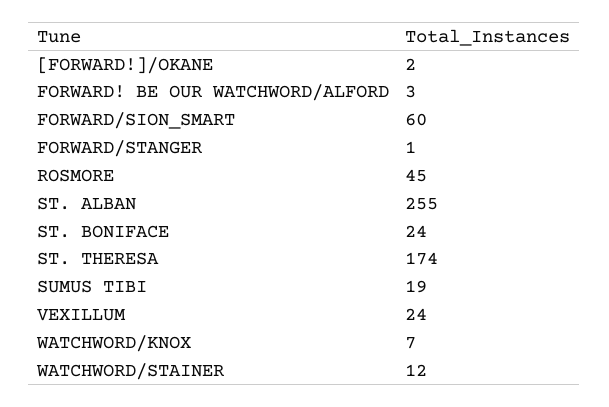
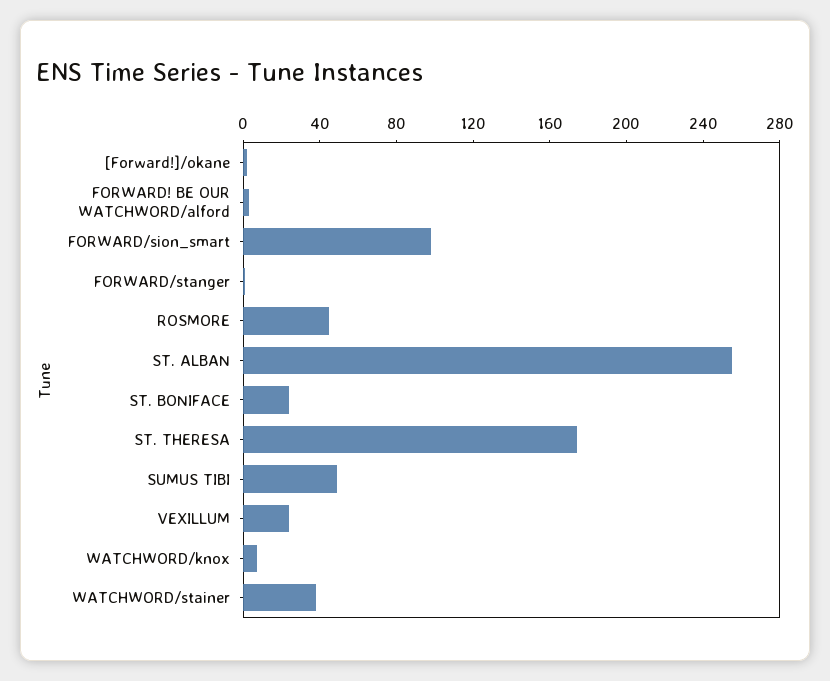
FORWARD/SION_SMART: 60 -> 100
SUMUS TIBI: 19 -> 50
WATCHWORD/STAINER: 12 -> 40

